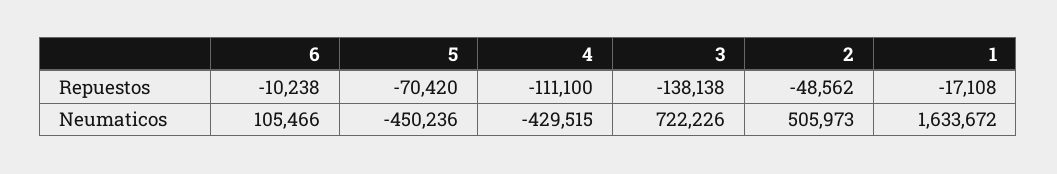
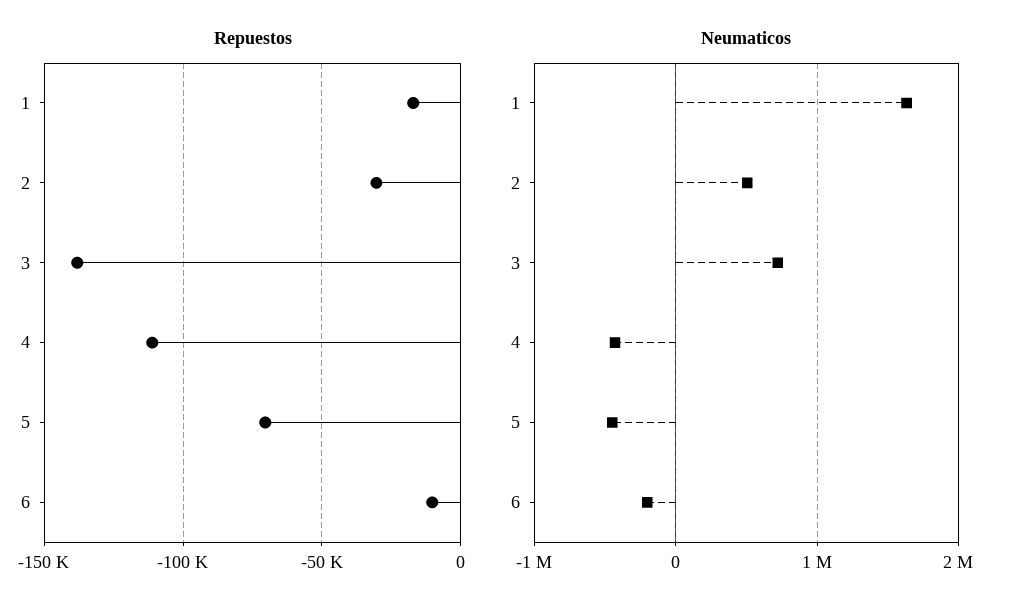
Repuestos, 2: -48562 -> -30000
Neumaticos, 6: 105466 -> -200000

